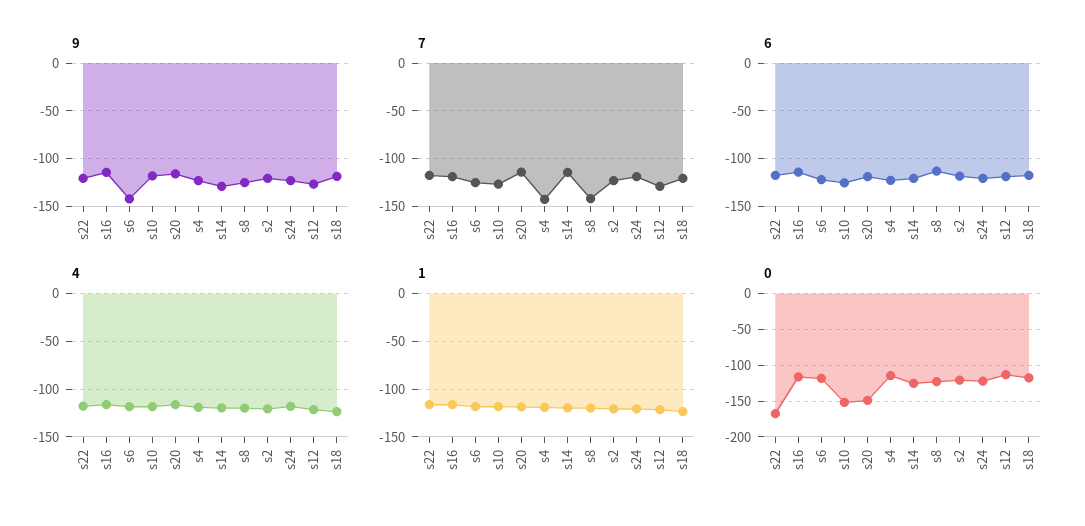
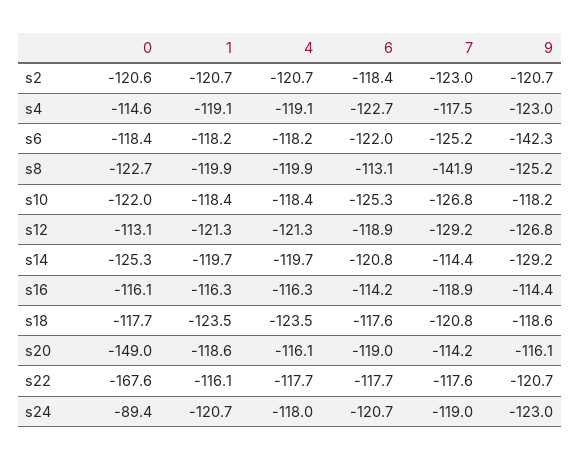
7, s4: -140 -> -117.5
0, s10: -150 -> -122
0, s24: -120 -> -89.4

